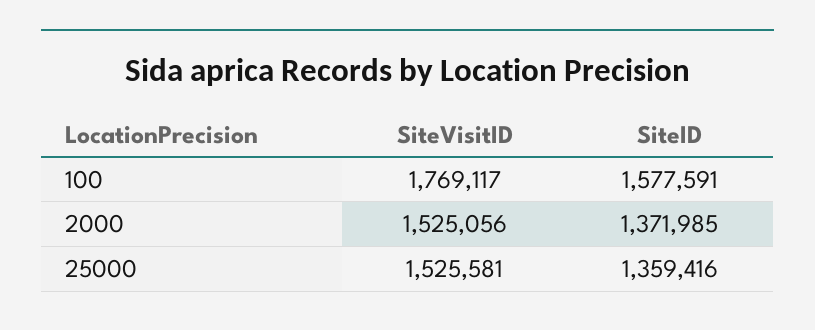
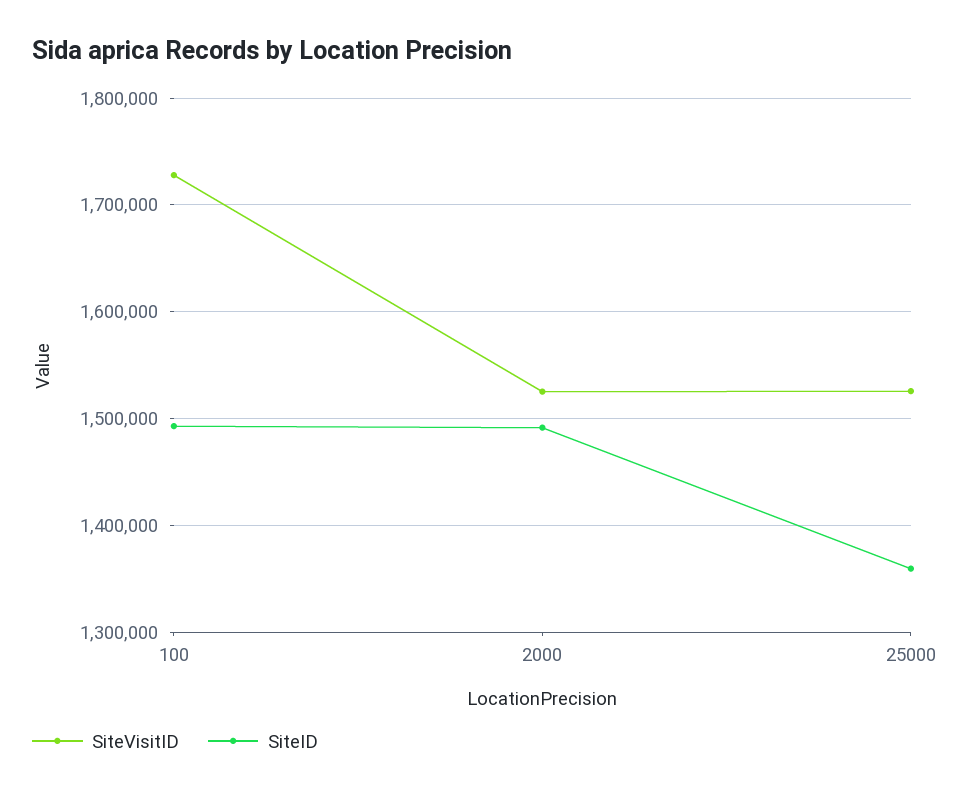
SiteVisitID, 100: 1769117 -> 1730000
SiteID, 100: 1577591 -> 1490000
SiteID, 2000: 1371985 -> 1490000

